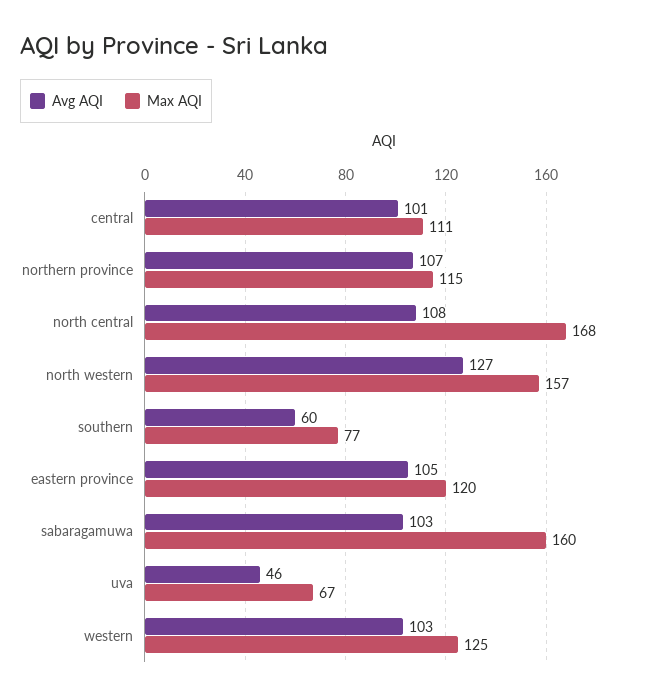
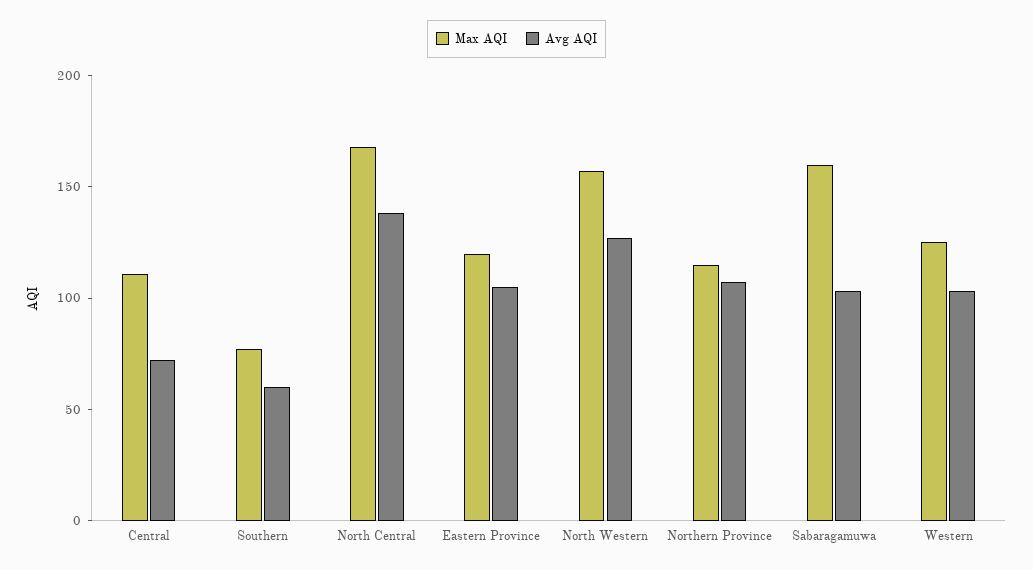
Avg AQI, central: 101 -> 70
Avg AQI, north central: 108 -> 140
Avg AQI, uva: 46 -> none
Max AQI, uva: 67 -> none

